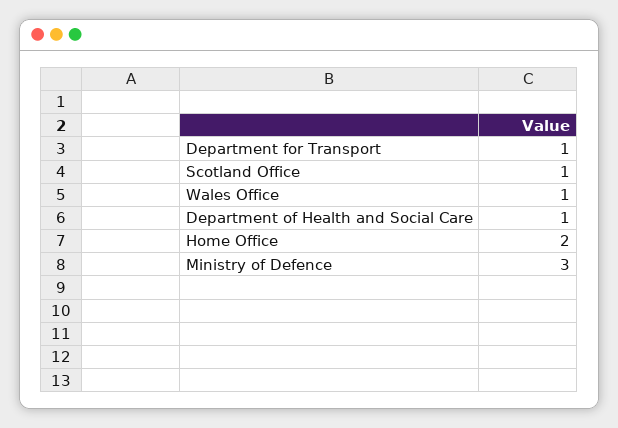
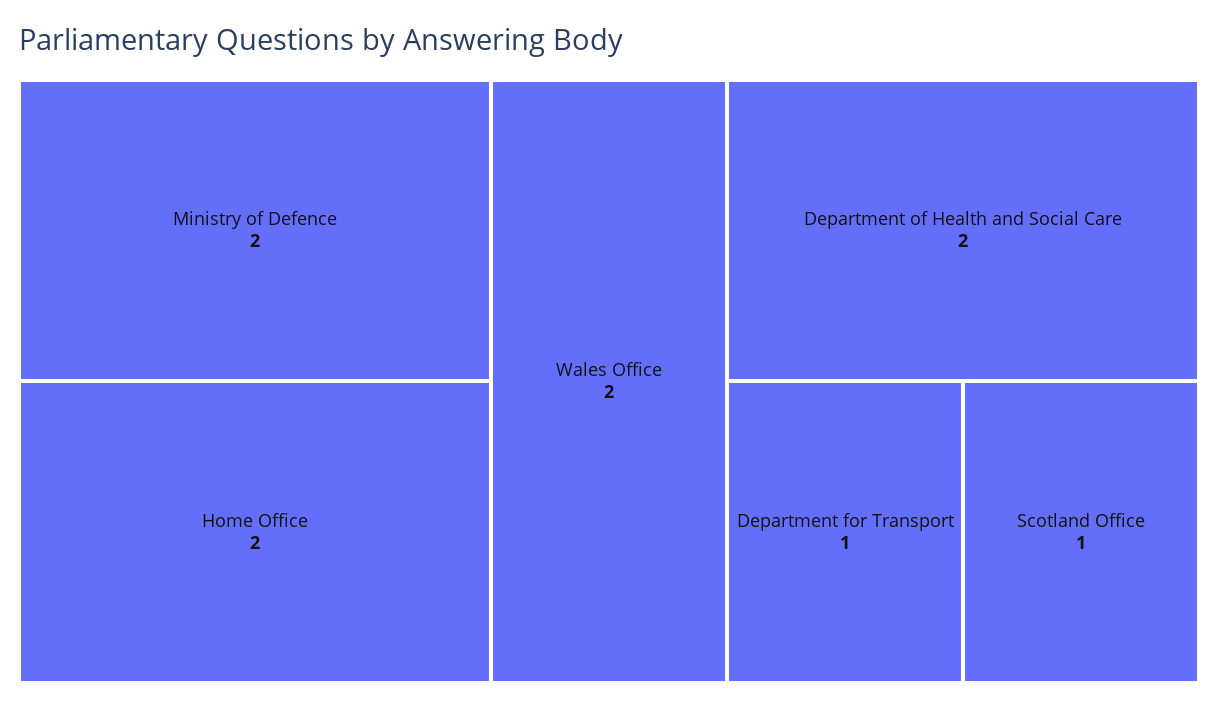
Wales Office: 1 -> 2
Department of Health and Social Care: 1 -> 2
Ministry of Defence: 3 -> 2

